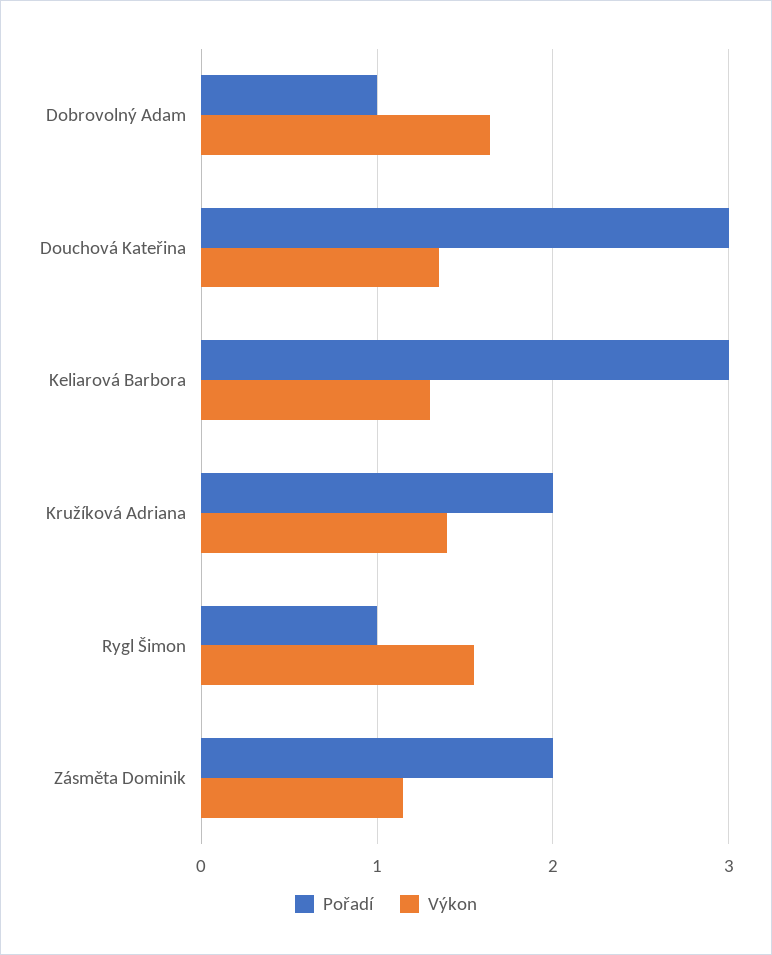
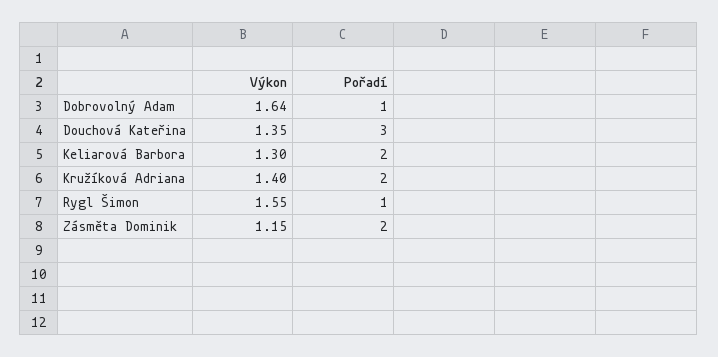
Pořadí, Keliarová Barbora: 3 -> 2

